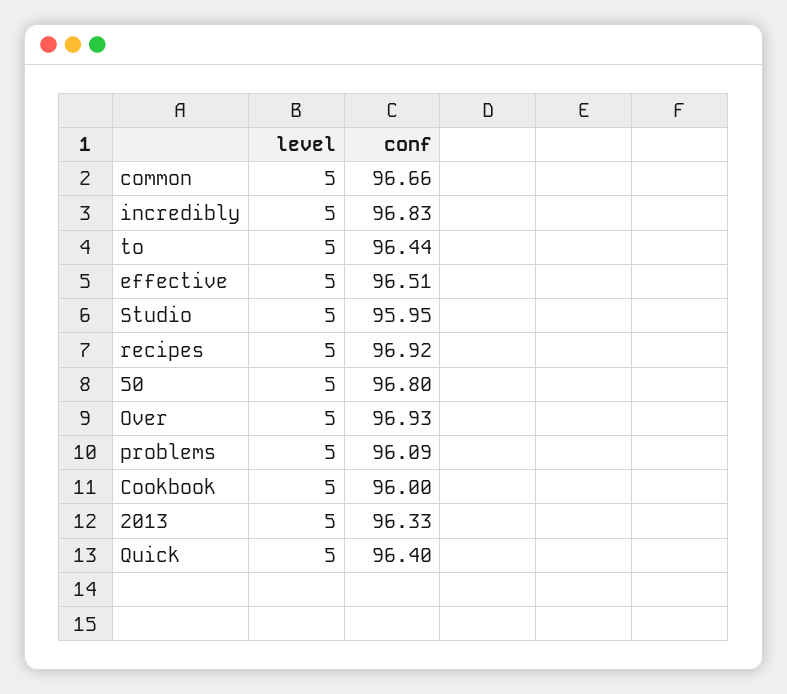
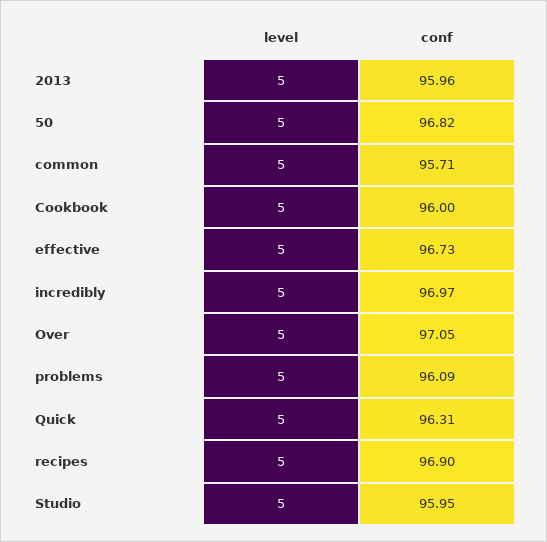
conf, common: 96.66 -> 95.71
conf, incredibly: 96.83 -> 96.97
level, to: 5 -> none
conf, to: 96.44 -> none
conf, effective: 96.51 -> 96.73
conf, recipes: 96.92 -> 96.9
conf, 50: 96.8 -> 96.82
conf, Over: 96.93 -> 97.05
conf, 2013: 96.33 -> 95.96
conf, Quick: 96.4 -> 96.31

